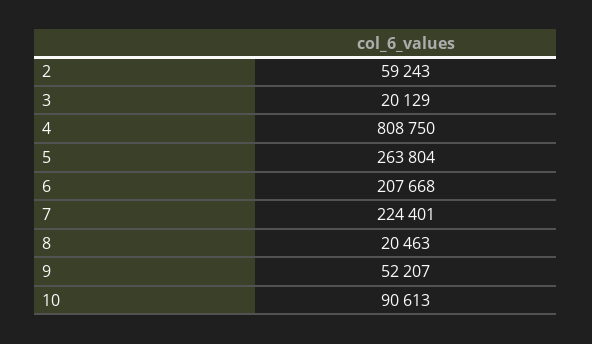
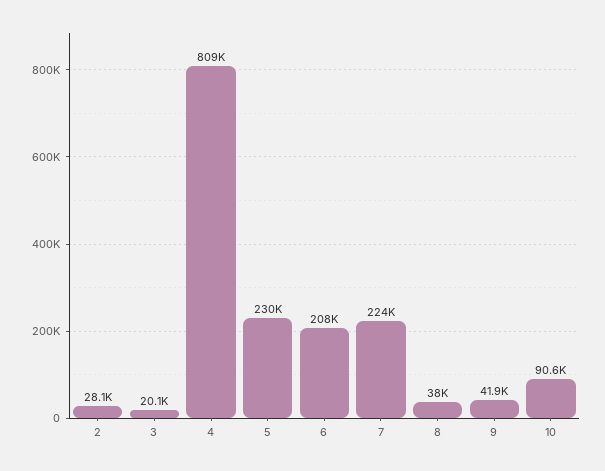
2: 59243 -> 28100
5: 263804 -> 230000
8: 20463 -> 38000
9: 52207 -> 41900

